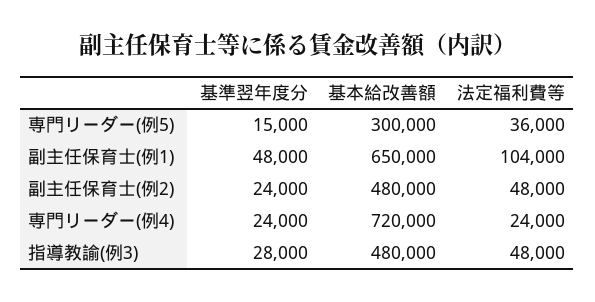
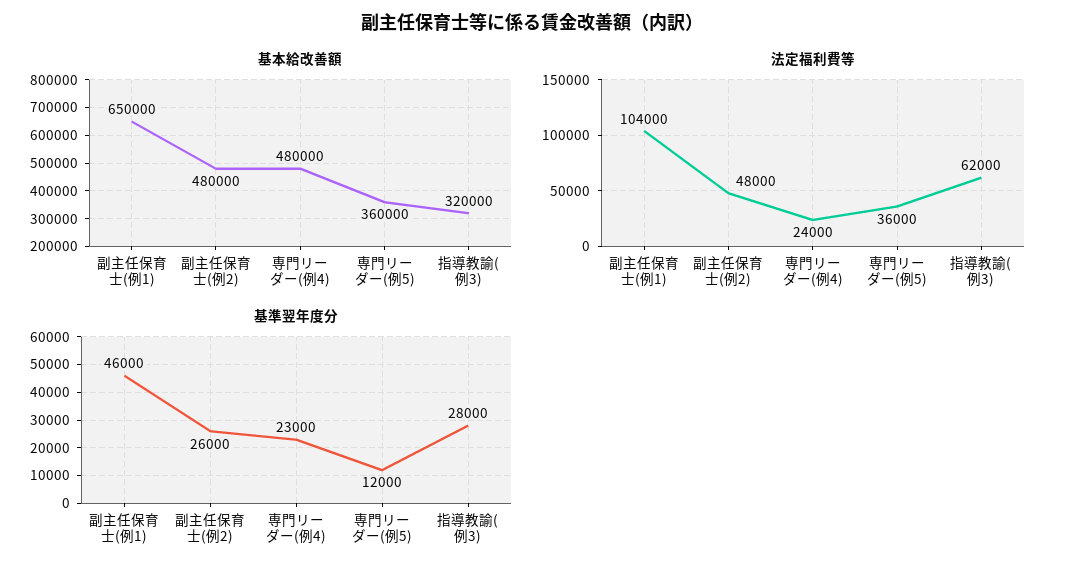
基準翌年度分, 専門リーダー(例5): 15000 -> 12000
基本給改善額, 専門リーダー(例5): 300000 -> 360000
基準翌年度分, 副主任保育士(例1): 48000 -> 46000
基準翌年度分, 副主任保育士(例2): 24000 -> 26000
基準翌年度分, 専門リーダー(例4): 24000 -> 23000
基本給改善額, 専門リーダー(例4): 720000 -> 480000
基本給改善額, 指導教諭(例3): 480000 -> 320000
法定福利費等, 指導教諭(例3): 48000 -> 62000

